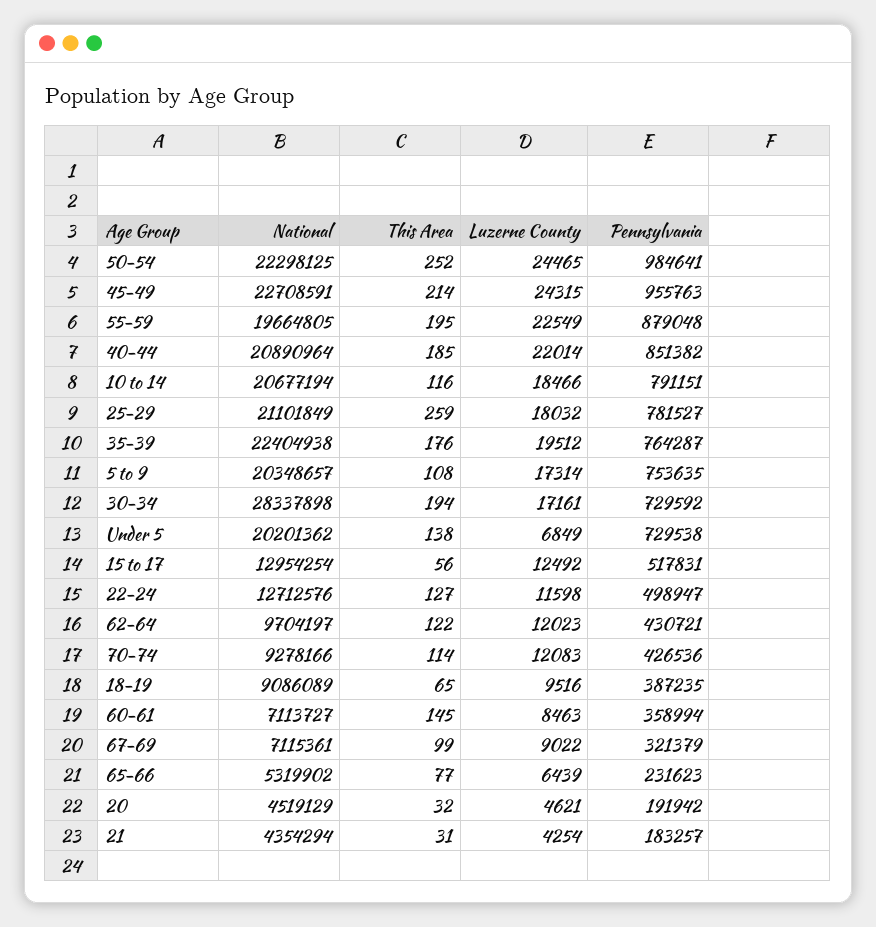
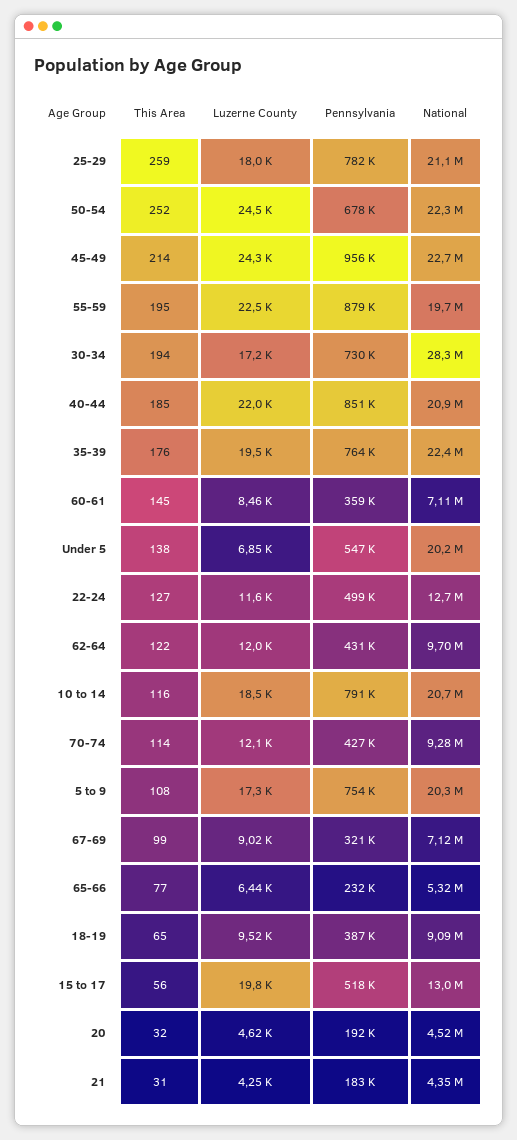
Pennsylvania, 50-54: 984641 -> 678000
Pennsylvania, Under 5: 729538 -> 547000
Luzerne County, 15 to 17: 12492 -> 19800

